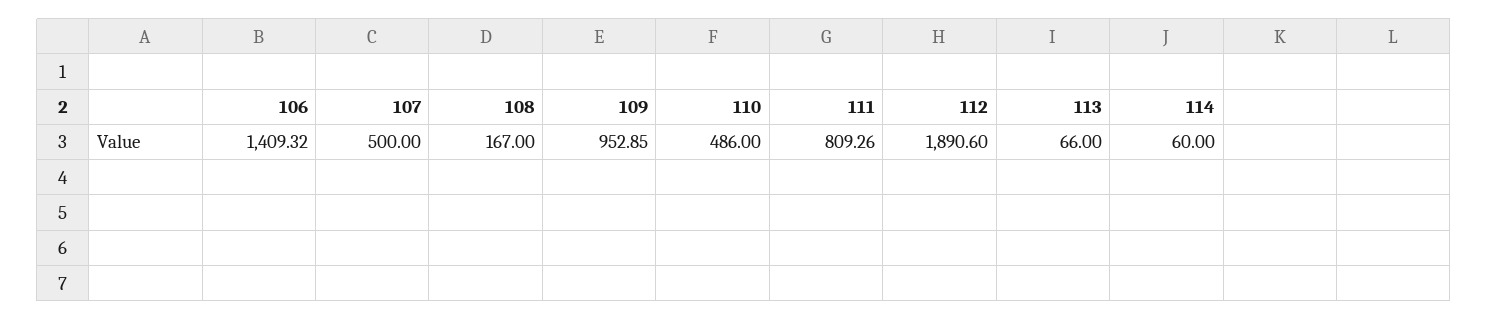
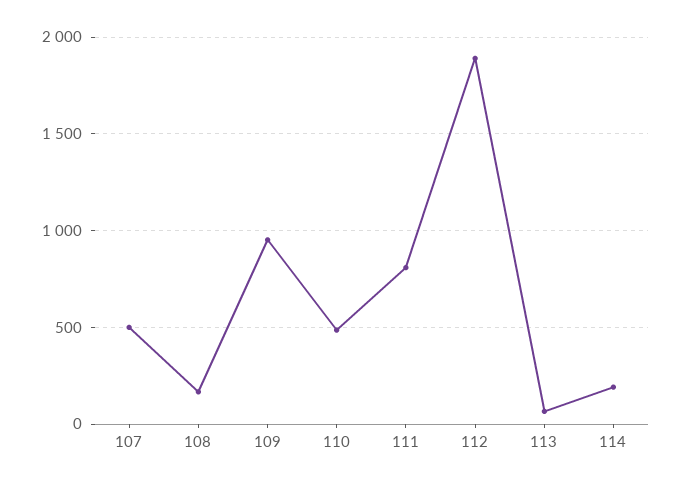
106: 1409.32 -> none
114: 60 -> 200

